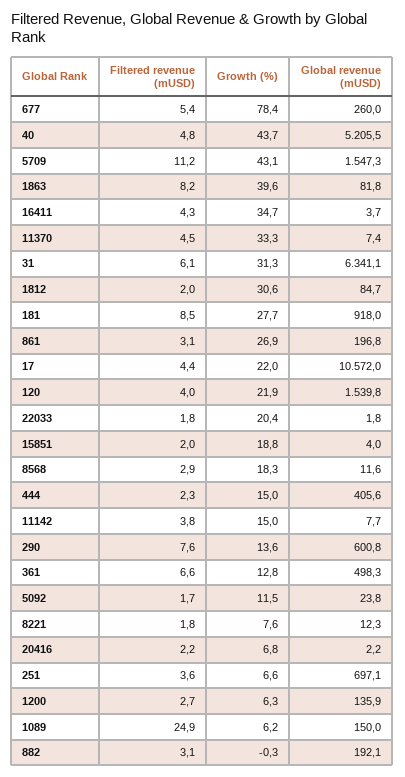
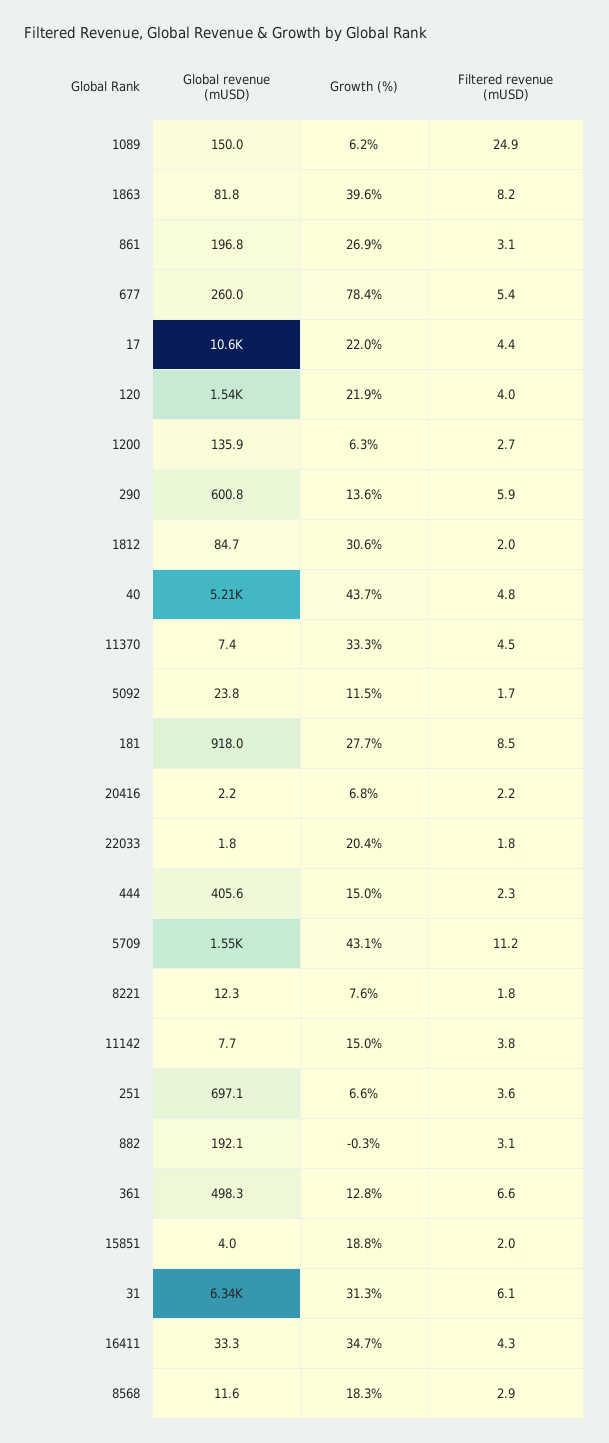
Global revenue (mUSD), 16411: 3.7 -> 33.3
Filtered revenue (mUSD), 290: 7.6 -> 5.9

